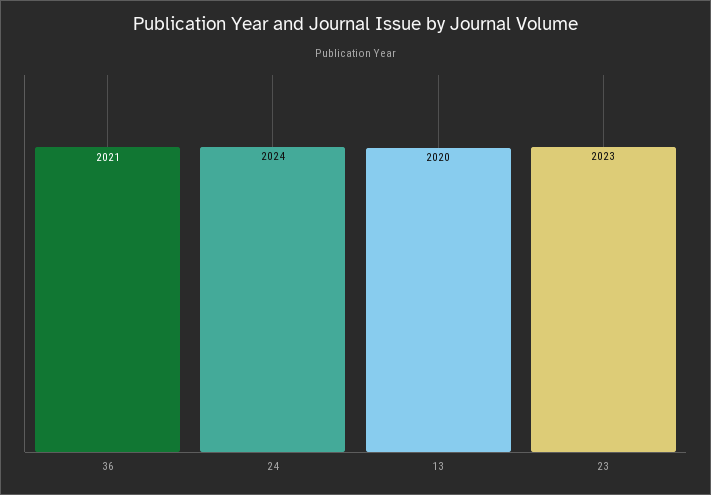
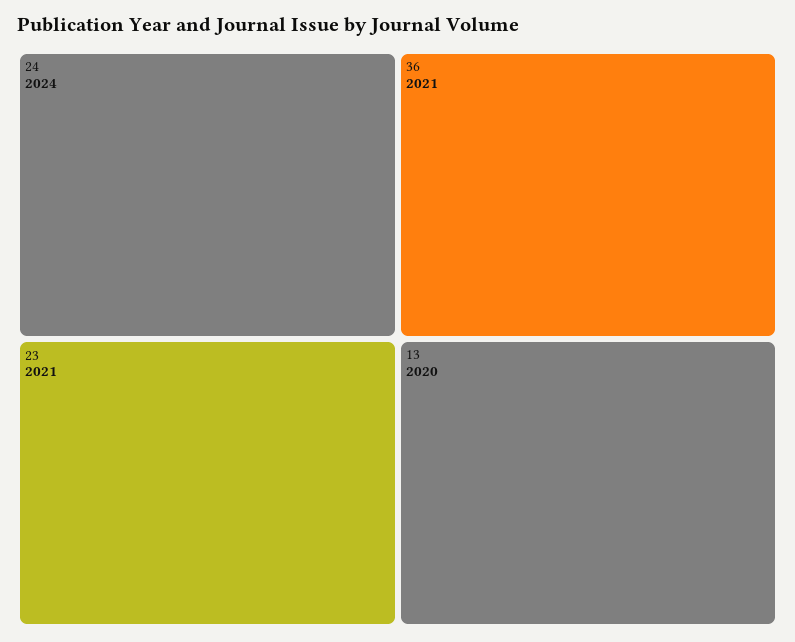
23: 2023 -> 2021

